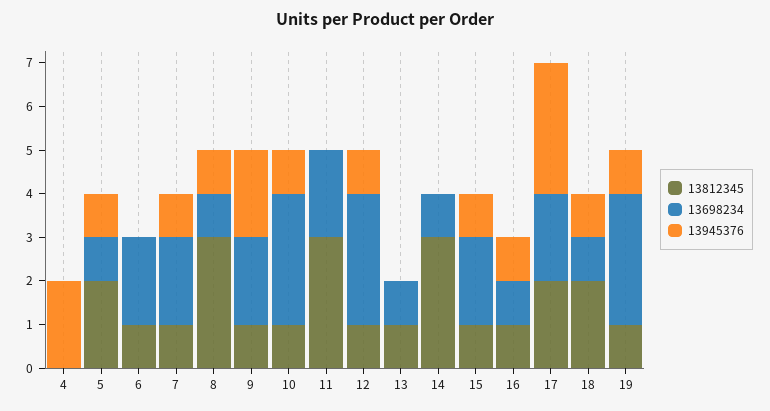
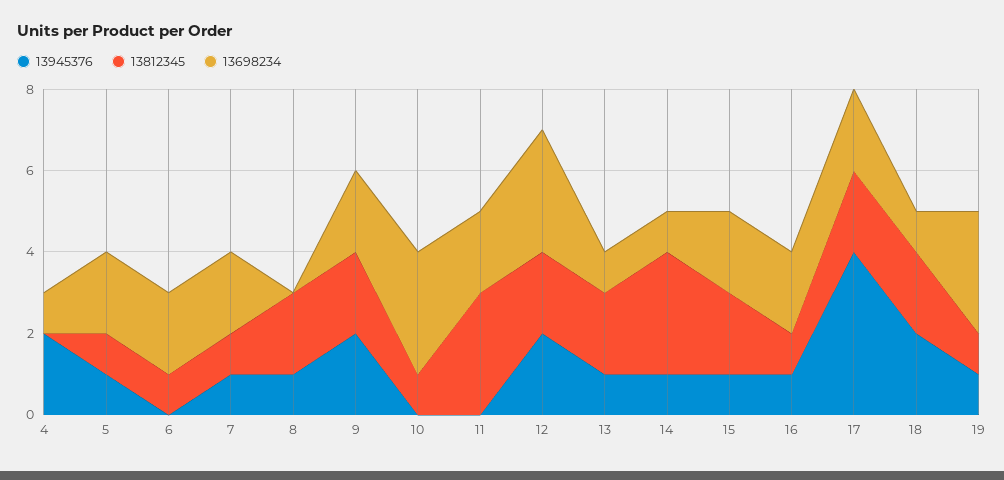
13698234, 4: 0 -> 1
13812345, 5: 2 -> 1
13698234, 5: 1 -> 2
13812345, 8: 3 -> 2
13698234, 8: 1 -> 0
13812345, 9: 1 -> 2
13945376, 10: 1 -> 0
13812345, 12: 1 -> 2
13945376, 12: 1 -> 2
13812345, 13: 1 -> 2
13945376, 13: 0 -> 1
13945376, 14: 0 -> 1
13812345, 15: 1 -> 2
13698234, 16: 1 -> 2
13945376, 17: 3 -> 4
13945376, 18: 1 -> 2

